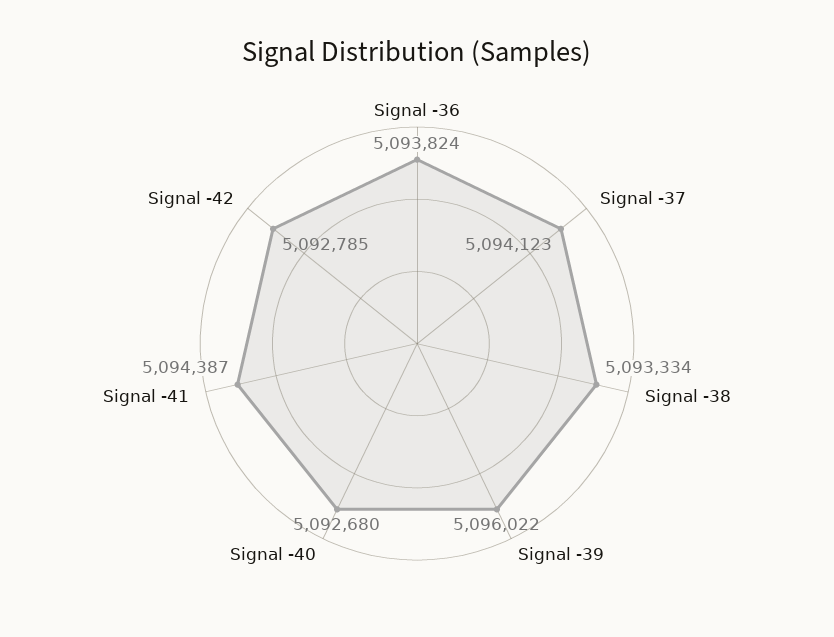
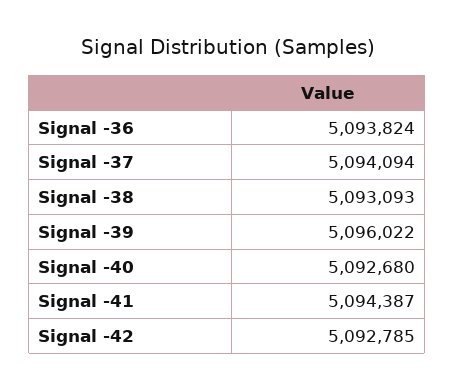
Signal -37: 5094123 -> 5094094
Signal -38: 5093334 -> 5093093

